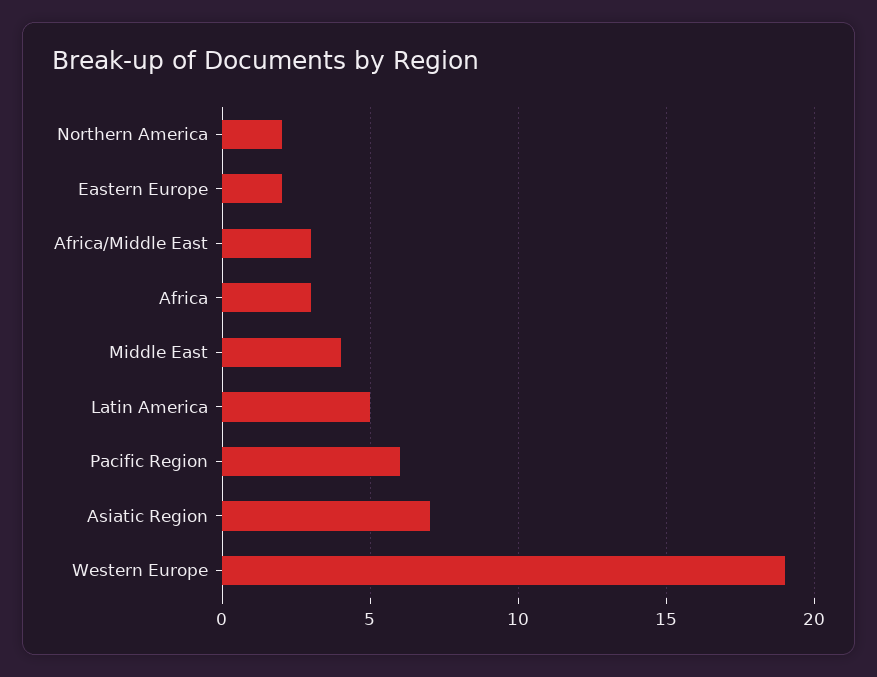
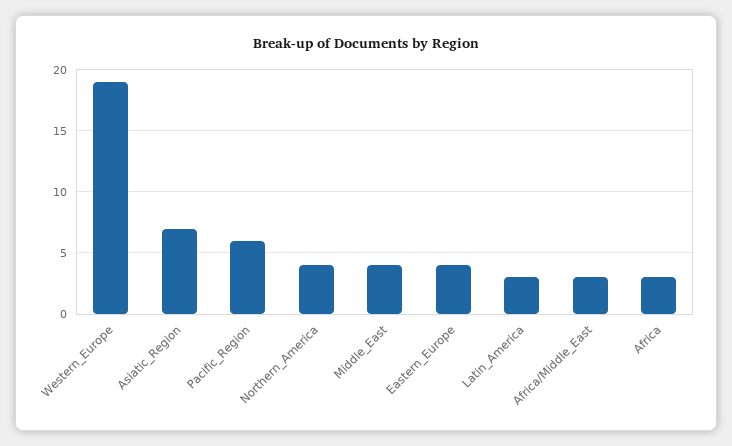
Northern America: 2 -> 4
Eastern Europe: 2 -> 4
Latin America: 5 -> 3

